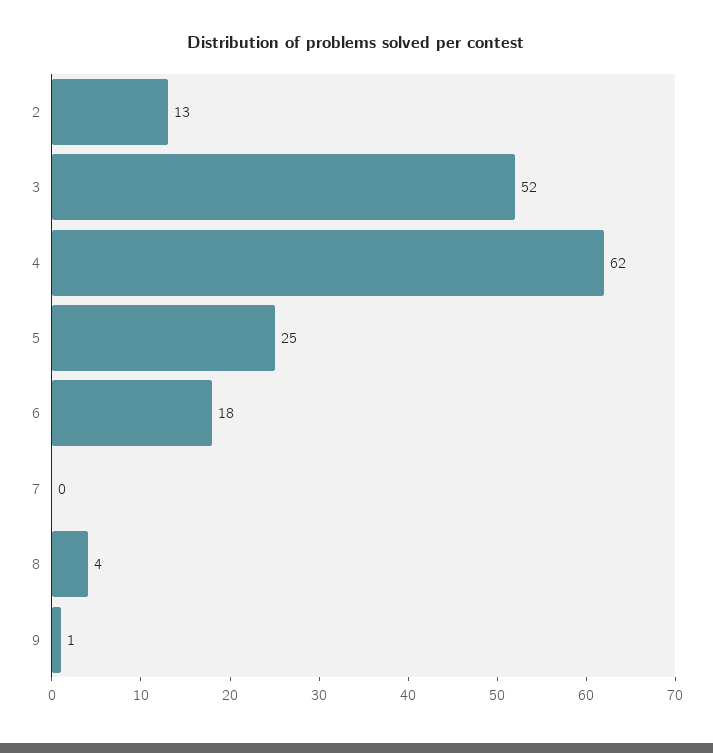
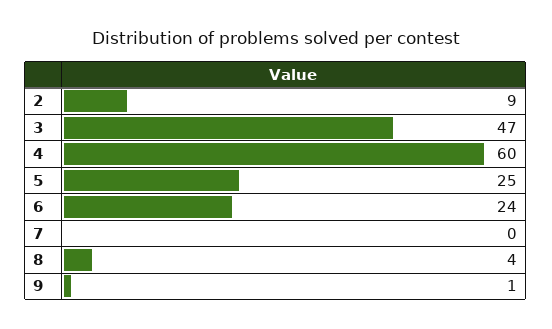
2: 13 -> 9
3: 52 -> 47
4: 62 -> 60
6: 18 -> 24

